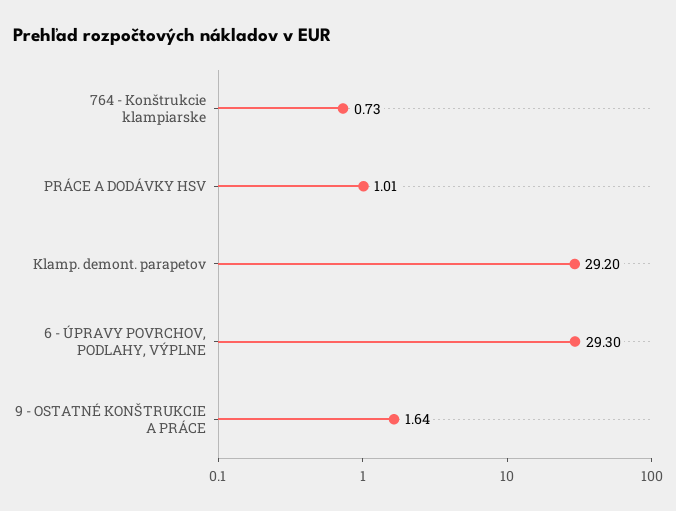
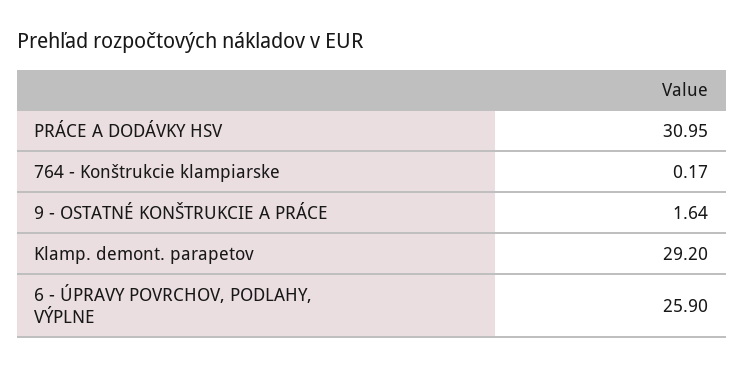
764 - Konštrukcie klampiarske: 0.73 -> 0.17
PRÁCE A DODÁVKY HSV: 1.01 -> 30.95
6 - ÚPRAVY POVRCHOV, PODLAHY, VÝPLNE: 29.3 -> 25.9

